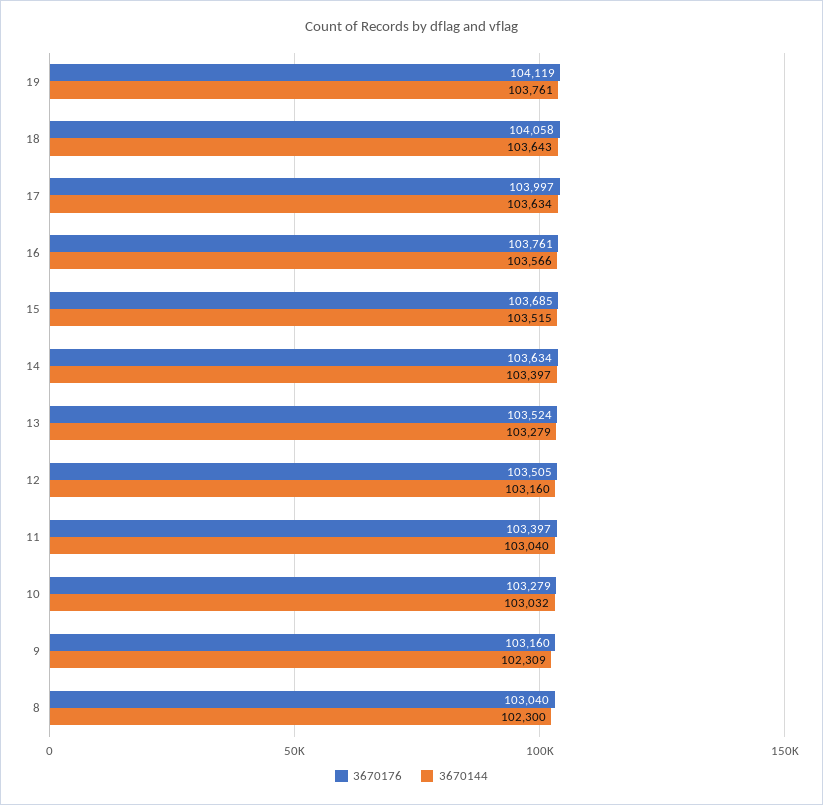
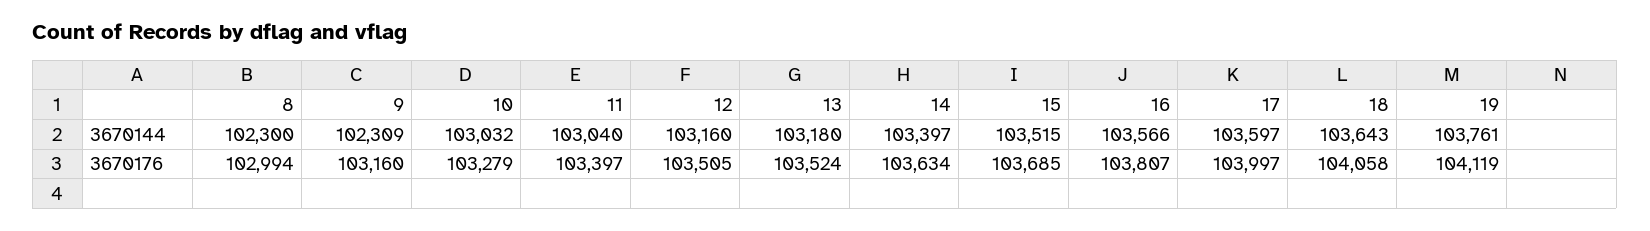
3670144, 17: 103634 -> 103597
3670176, 16: 103761 -> 103807
3670144, 13: 103279 -> 103180
3670176, 8: 103040 -> 102994

